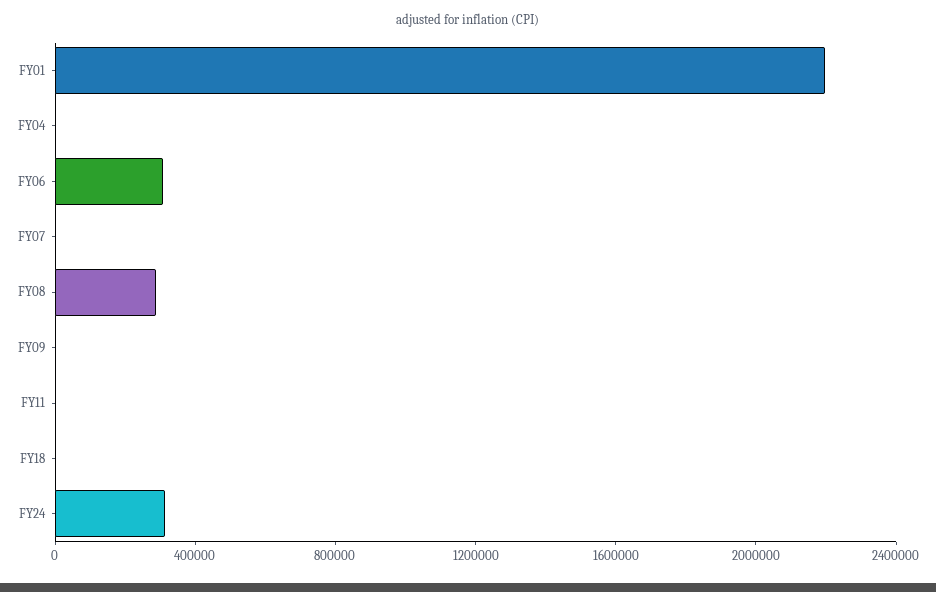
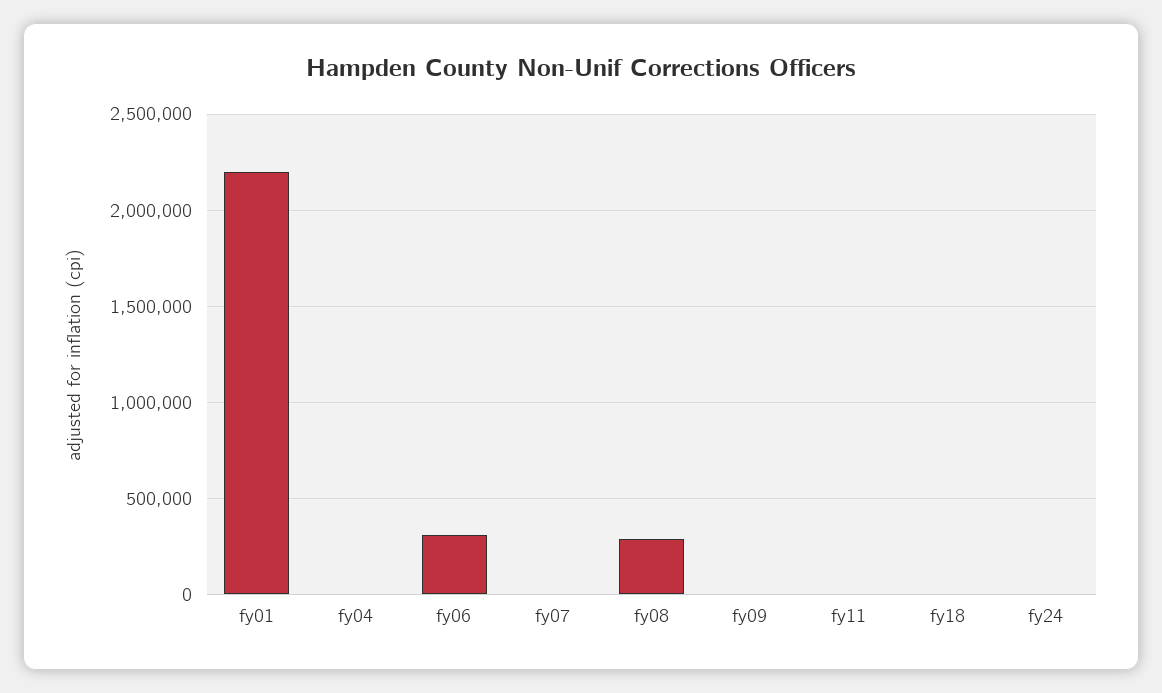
FY24: 300000 -> 0

